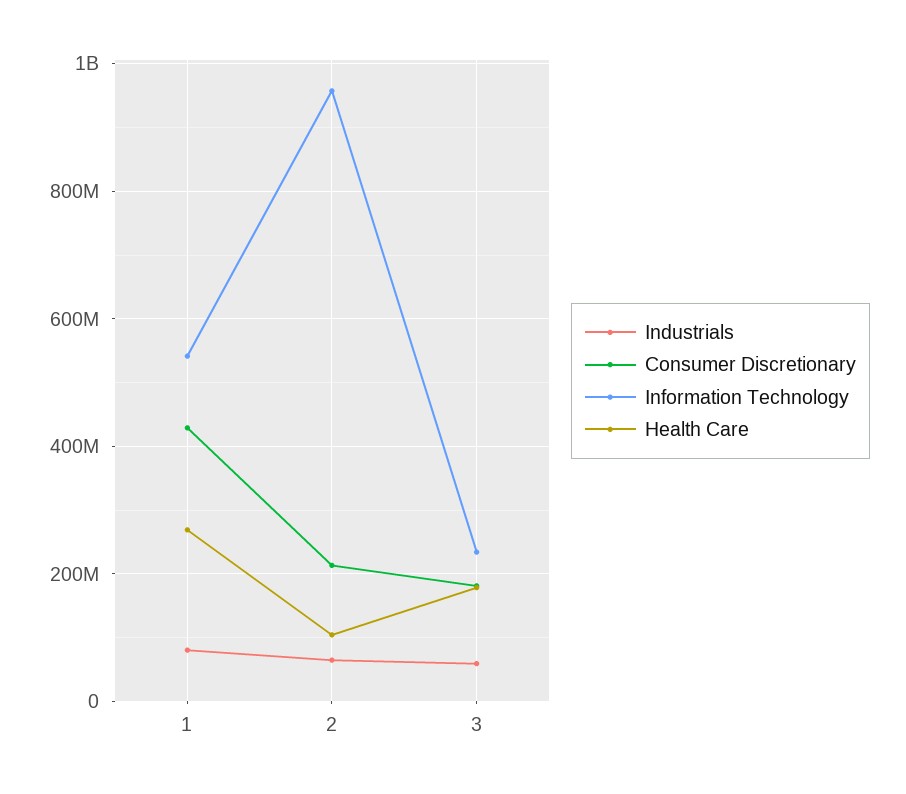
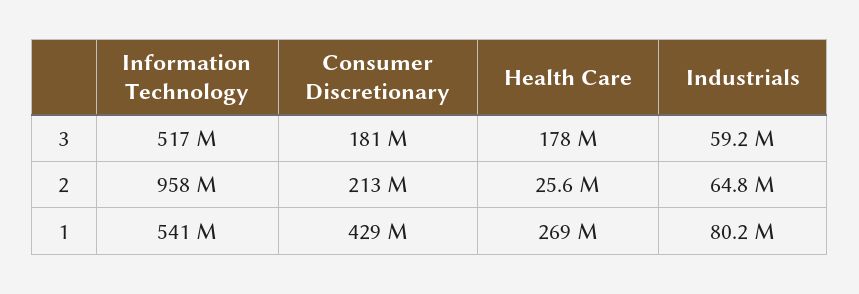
Health Care, 2: 100000000 -> 25600000
Information Technology, 3: 240000000 -> 517000000

